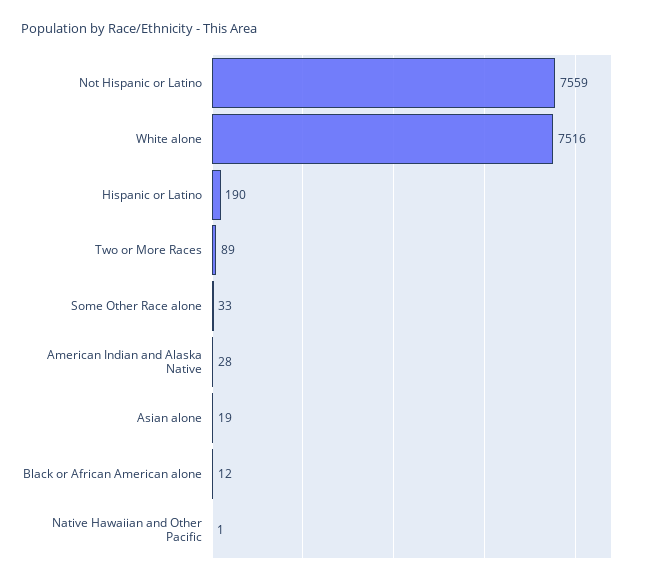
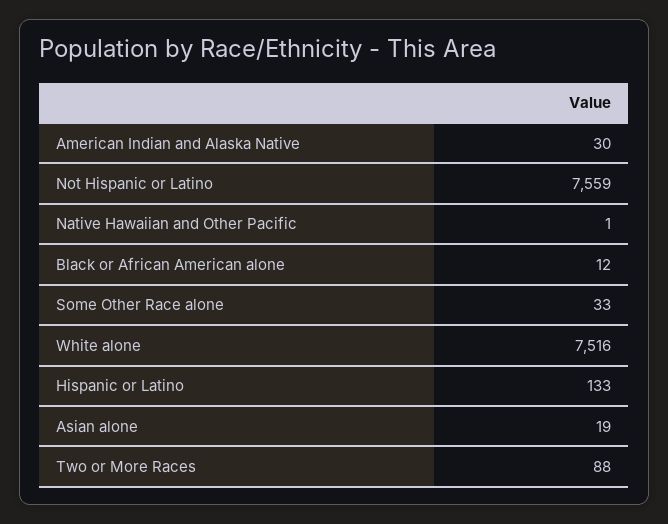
Hispanic or Latino: 190 -> 133
Two or More Races: 89 -> 88
American Indian and Alaska Native: 28 -> 30

